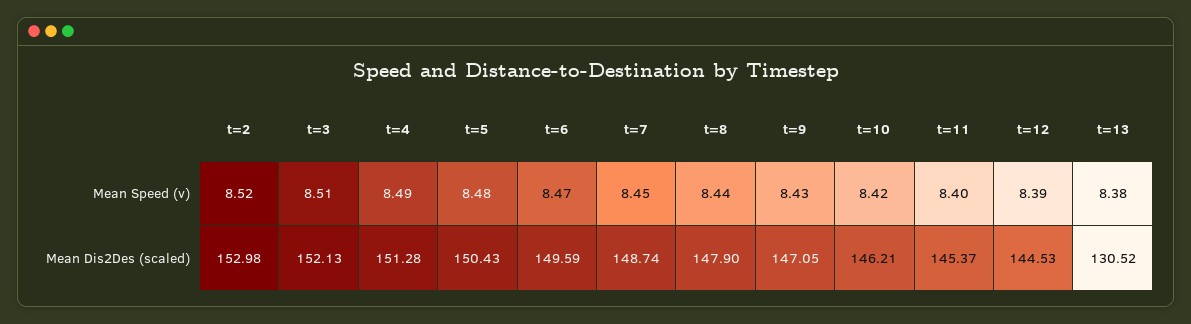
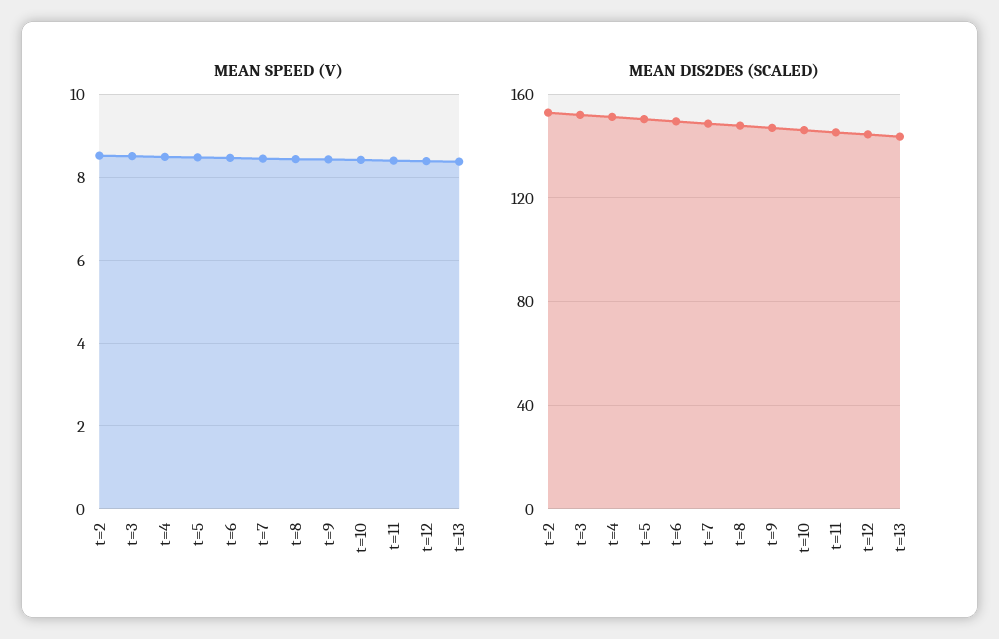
Mean Dis2Des (scaled), t=13: 130.52 -> 145

